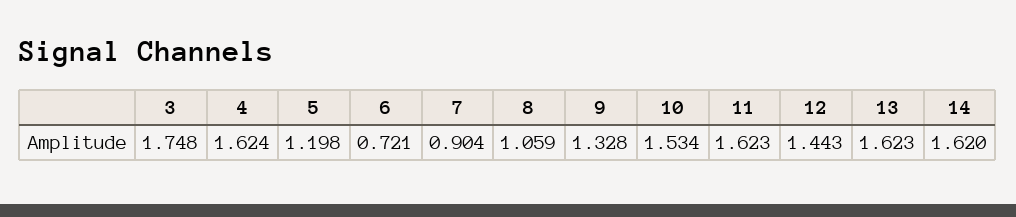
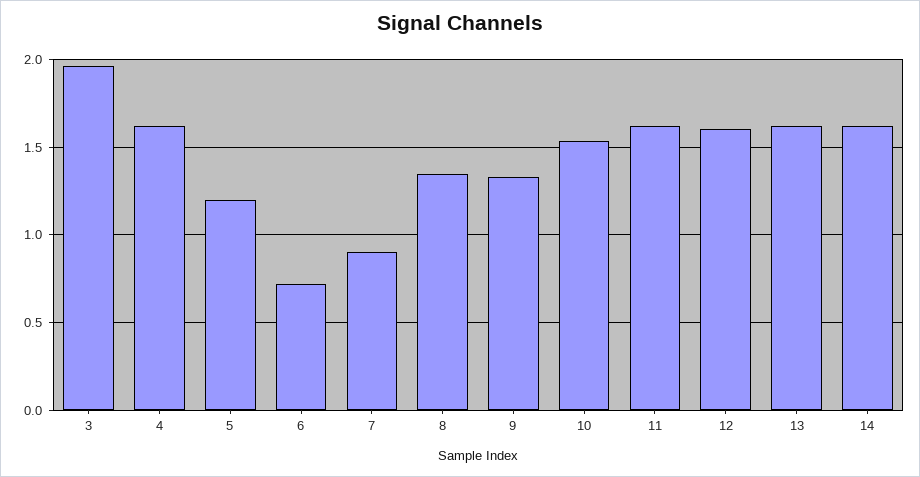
3: 1.748 -> 1.95
8: 1.059 -> 1.35
12: 1.443 -> 1.6

